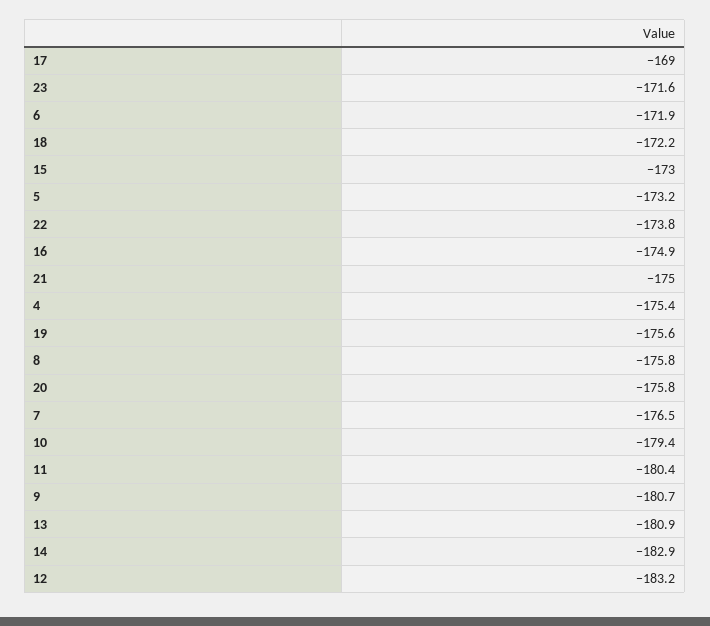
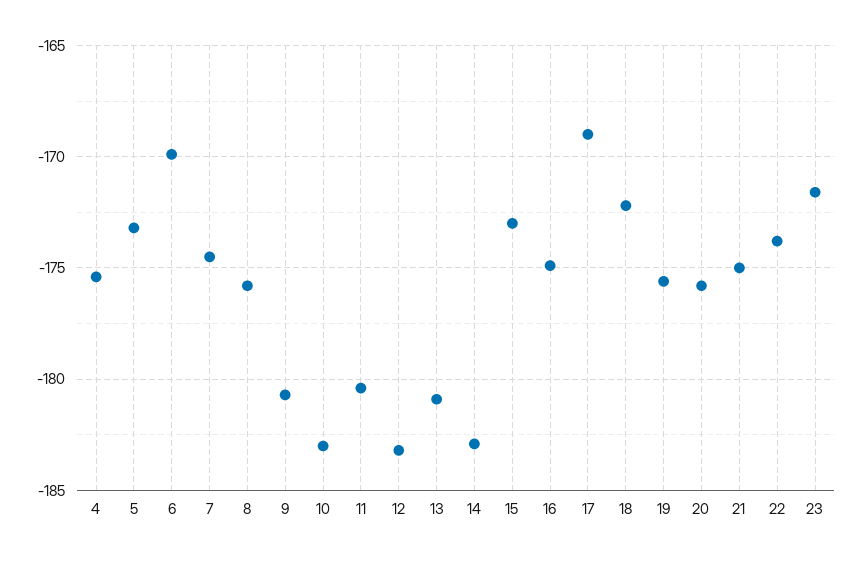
6: -171.9 -> -170
7: -176.5 -> -174.5
10: -179.4 -> -183

